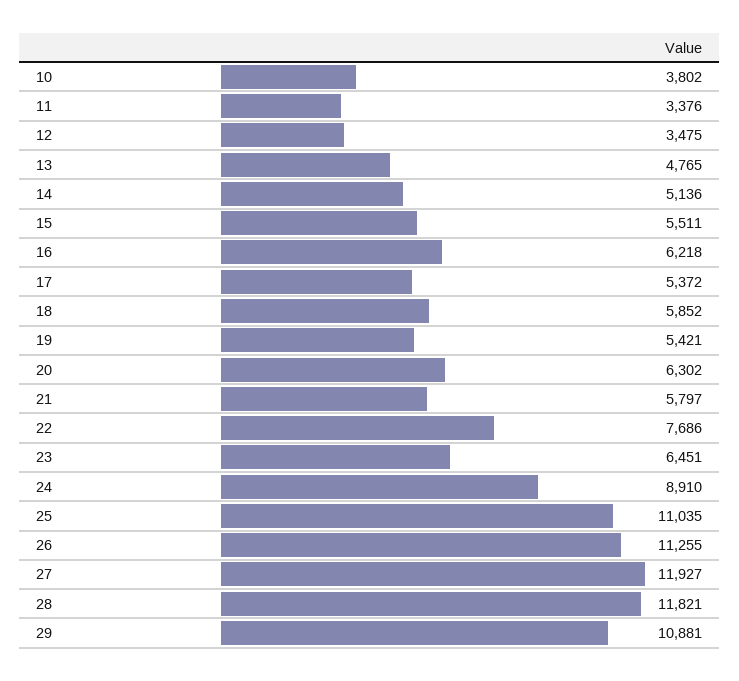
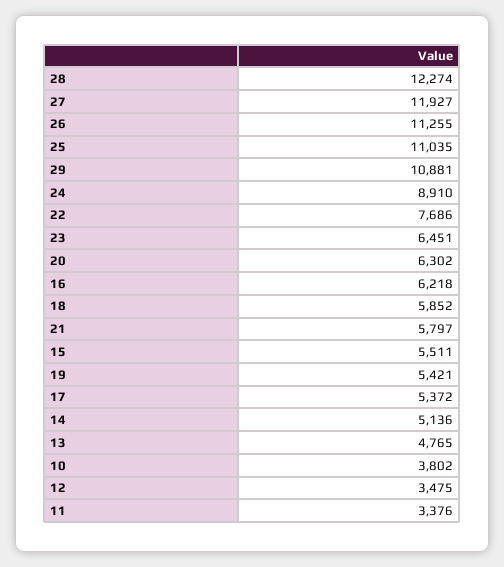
28: 11821 -> 12274

